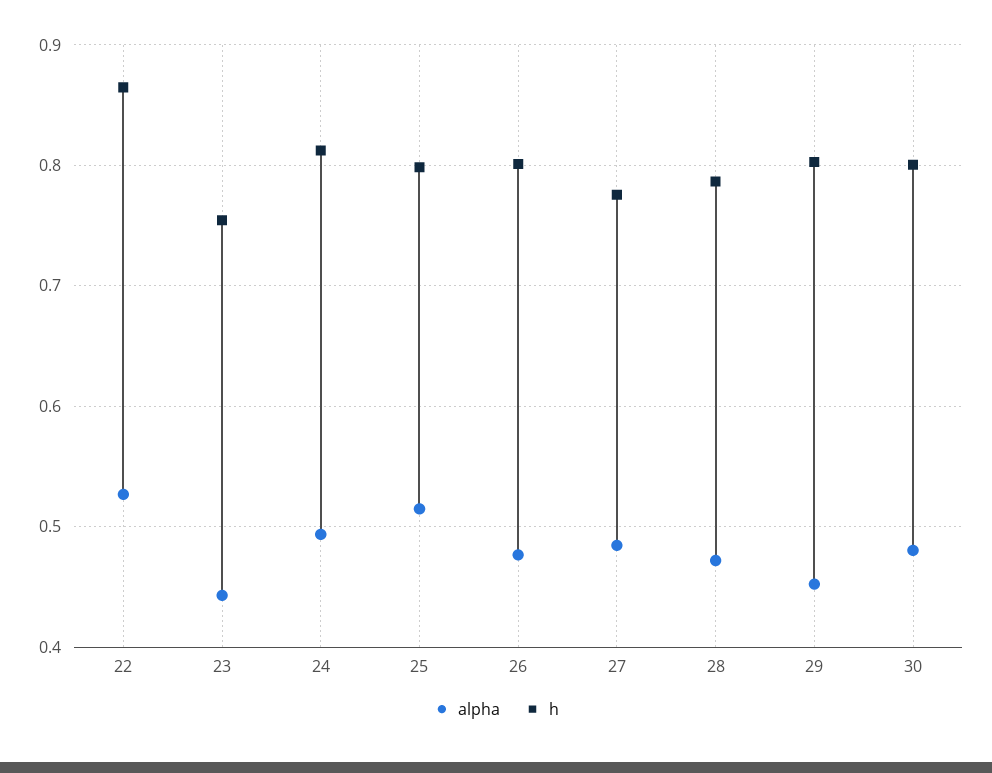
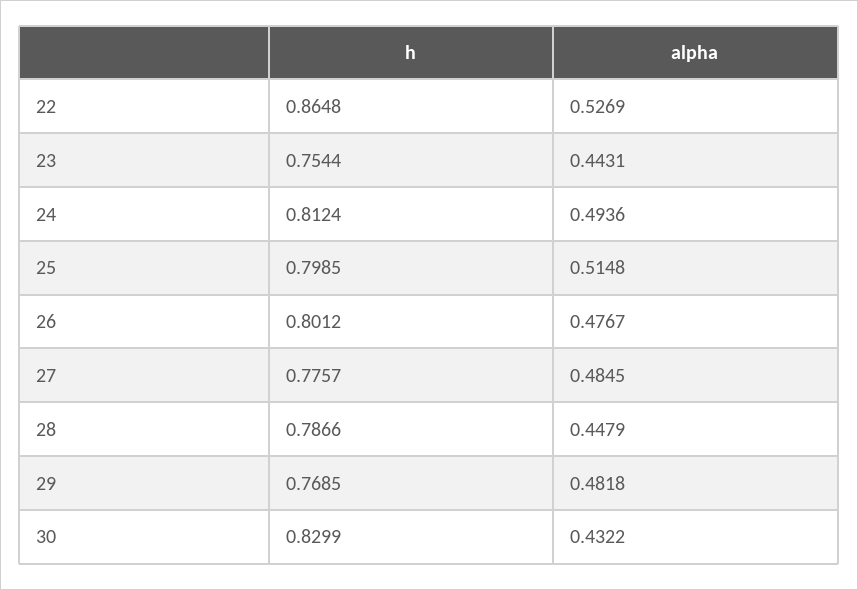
alpha, 28: 0.47 -> 0.4479
alpha, 29: 0.45 -> 0.4818
h, 29: 0.8 -> 0.7685
alpha, 30: 0.48 -> 0.4322
h, 30: 0.8 -> 0.8299

